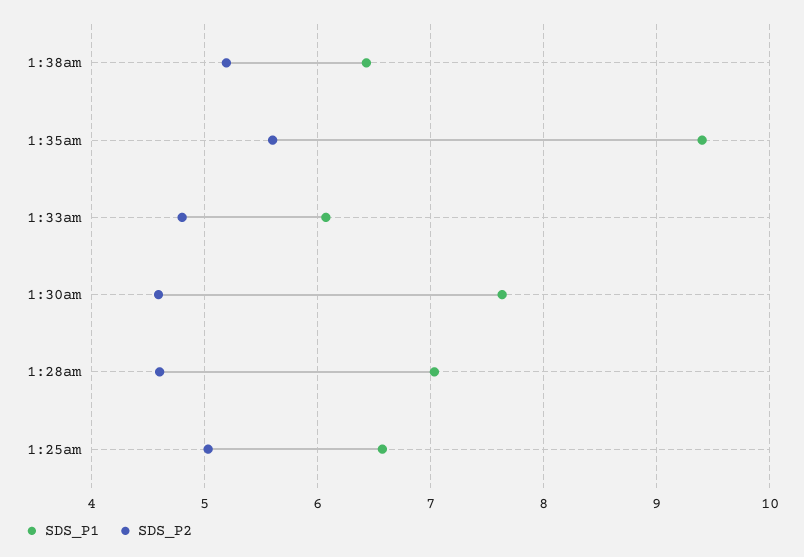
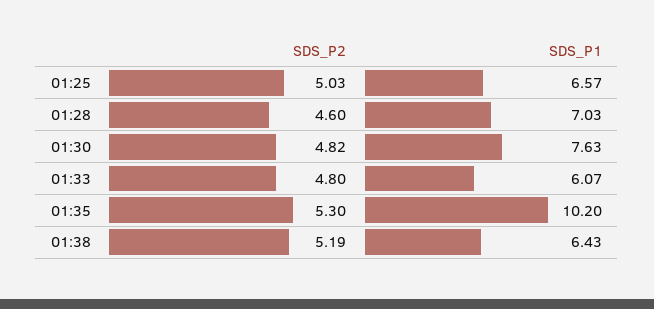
SDS_P1, 1:35am: 9.4 -> 10.2
SDS_P2, 1:35am: 5.6 -> 5.3
SDS_P2, 1:30am: 4.6 -> 4.82

